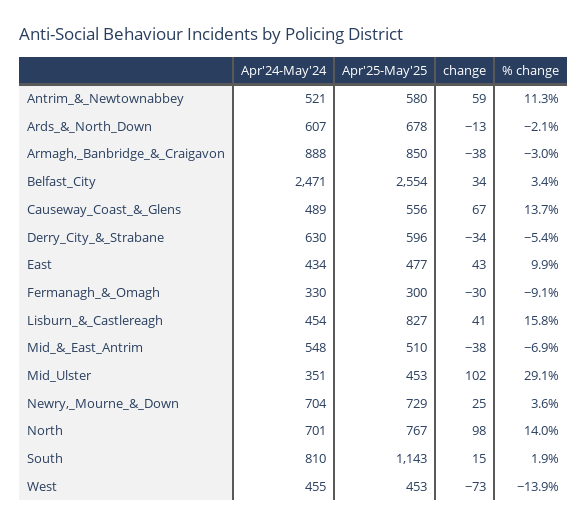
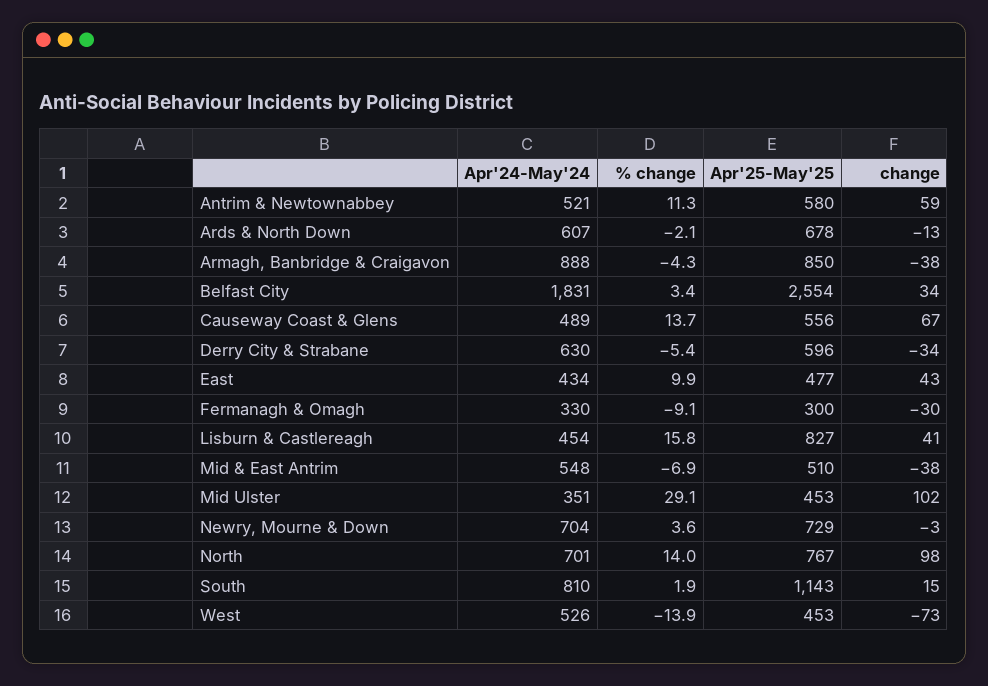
% change, Armagh,_Banbridge_&_Craigavon: -3 -> -4.3
Apr'24-May'24, Belfast_City: 2471 -> 1831
change, Newry,_Mourne_&_Down: 25 -> -3
Apr'24-May'24, West: 455 -> 526

